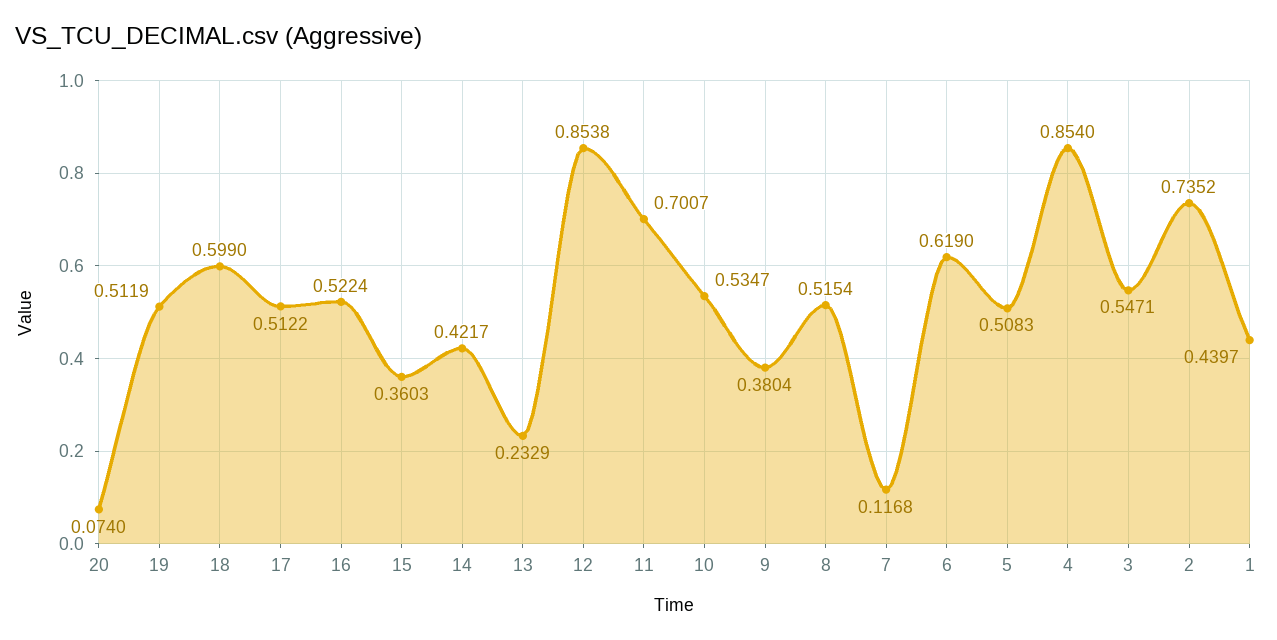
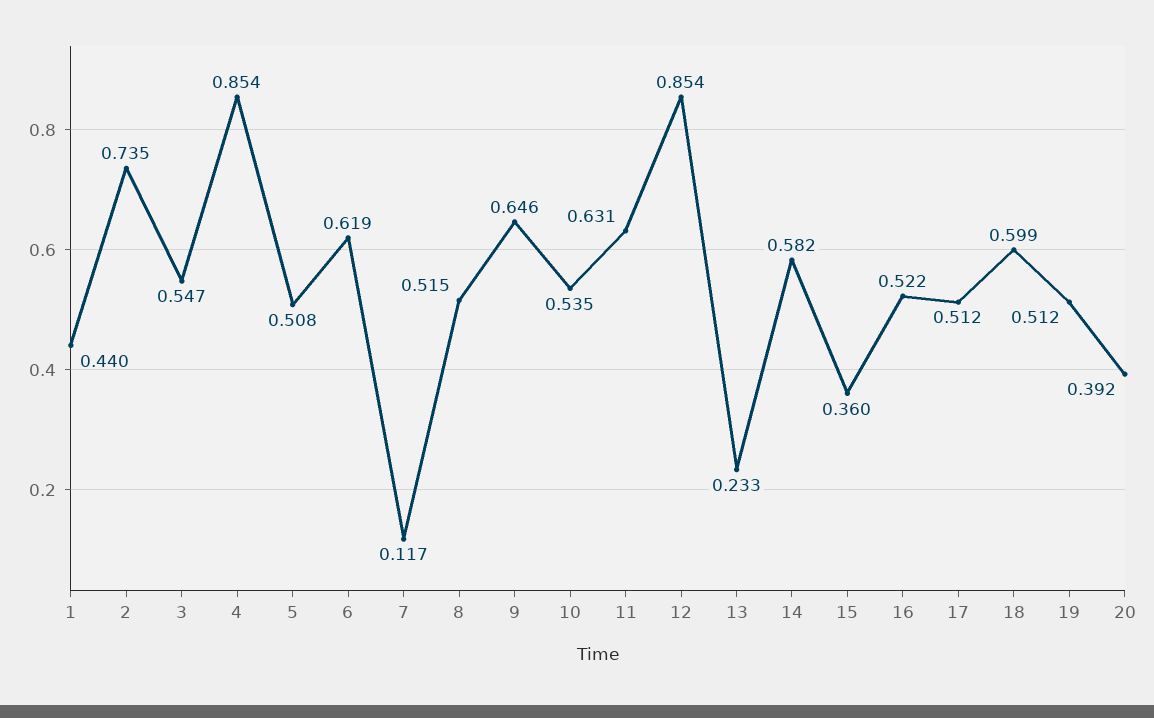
20: 0.074 -> 0.392
14: 0.4217 -> 0.582
11: 0.7007 -> 0.631
9: 0.3804 -> 0.646

